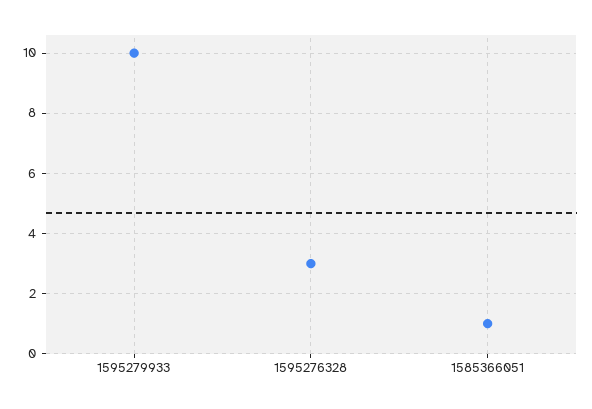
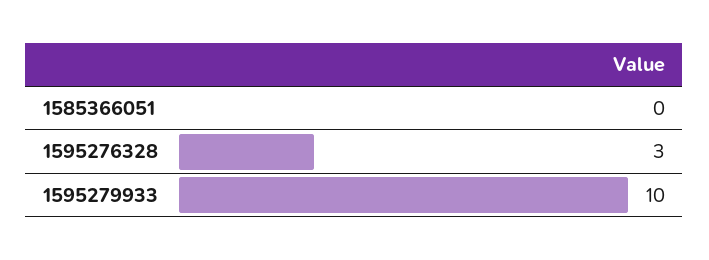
1585366051: 1 -> 0

